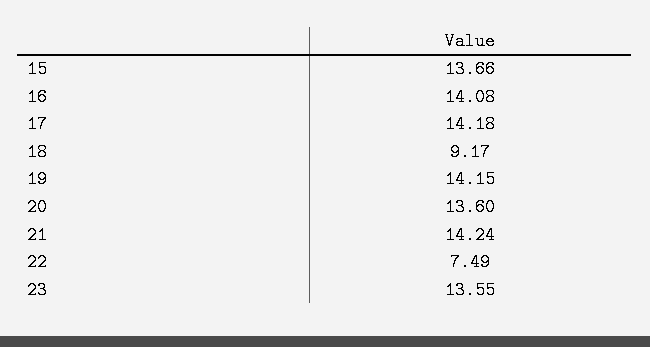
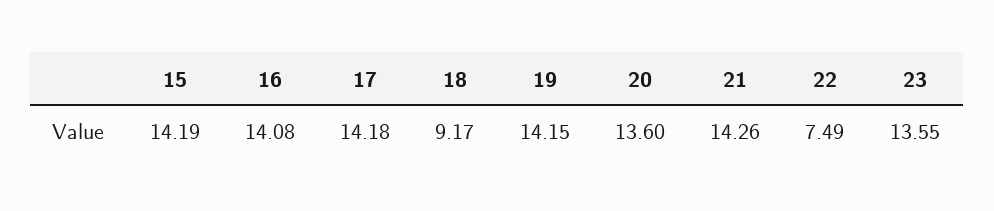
15: 13.66 -> 14.19
21: 14.24 -> 14.26

